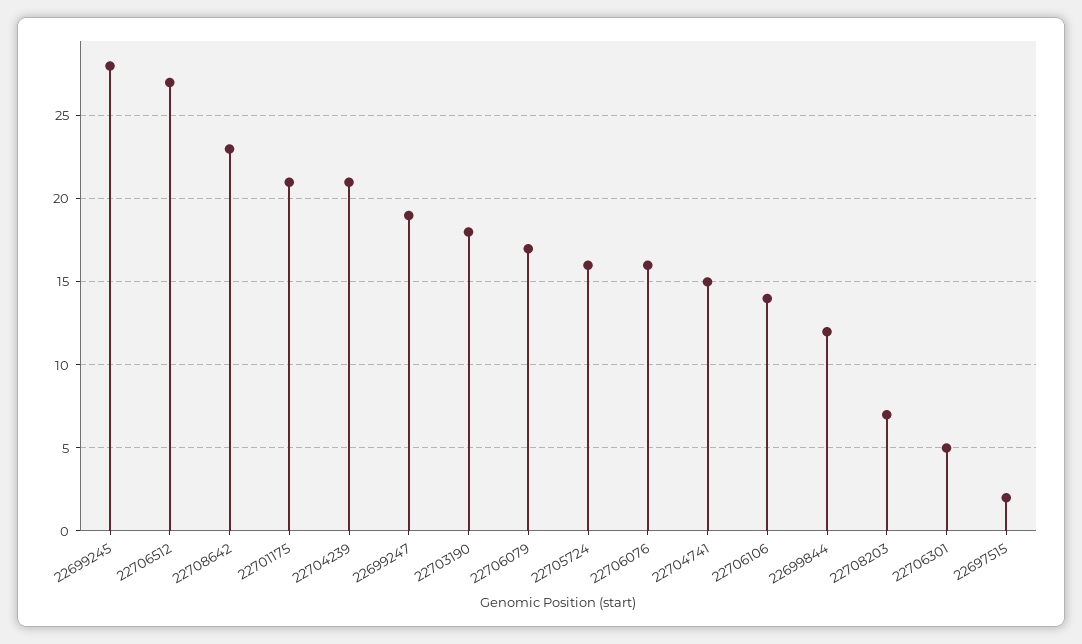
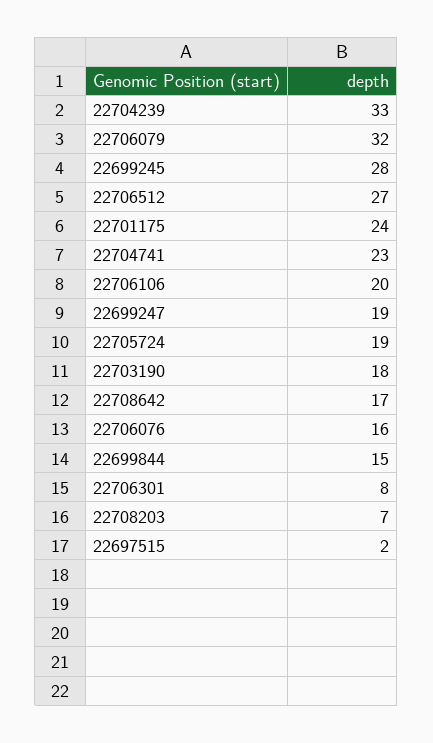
22708642: 23 -> 17
22701175: 21 -> 24
22704239: 21 -> 33
22706079: 17 -> 32
22705724: 16 -> 19
22704741: 15 -> 23
22706106: 14 -> 20
22699844: 12 -> 15
22706301: 5 -> 8

